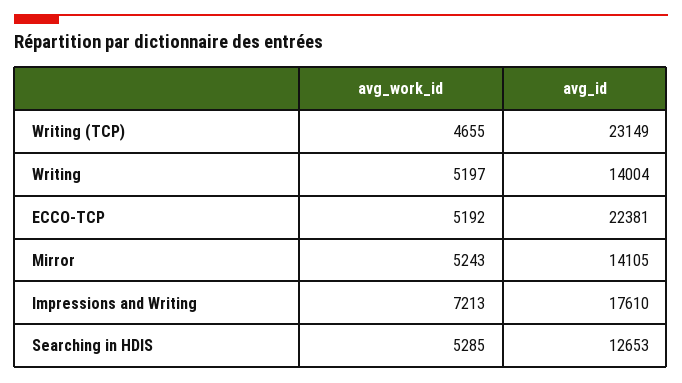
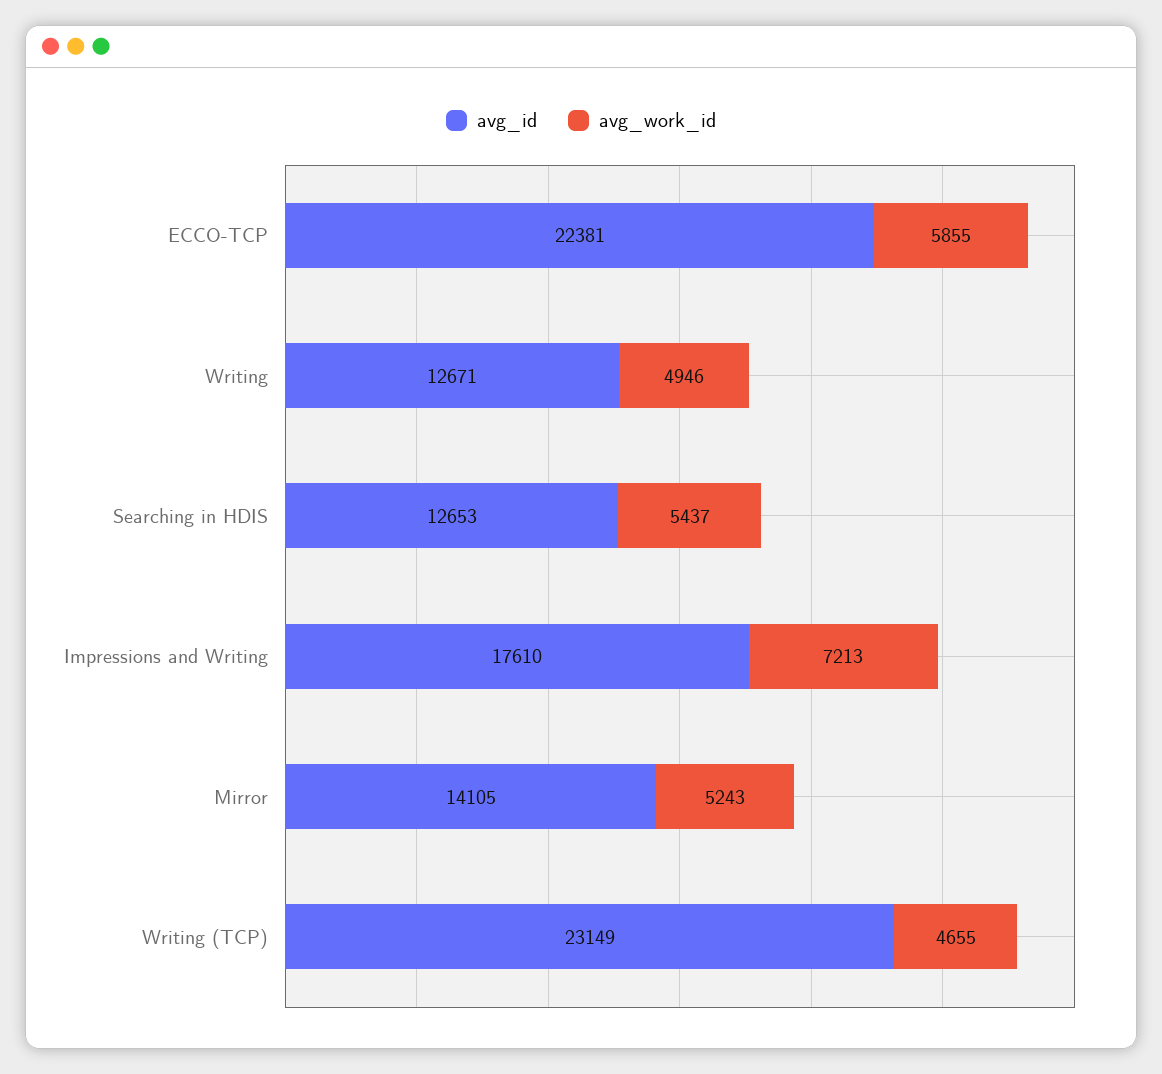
avg_work_id, Writing: 5197 -> 4946
avg_id, Writing: 14004 -> 12671
avg_work_id, ECCO-TCP: 5192 -> 5855
avg_work_id, Searching in HDIS: 5285 -> 5437

